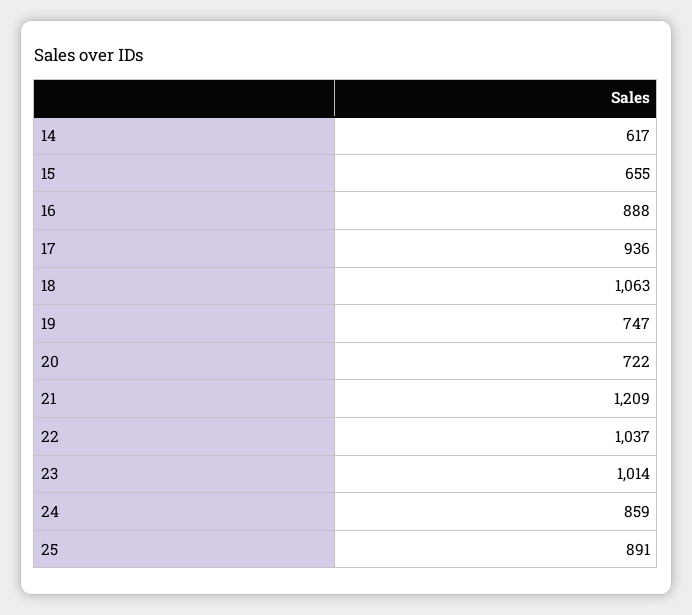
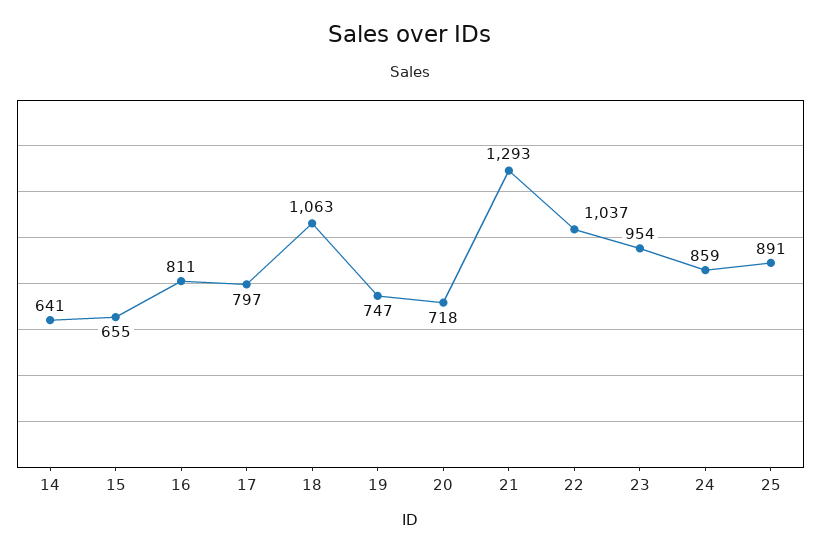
14: 617 -> 641
16: 888 -> 811
17: 936 -> 797
20: 722 -> 718
21: 1209 -> 1293
23: 1014 -> 954

